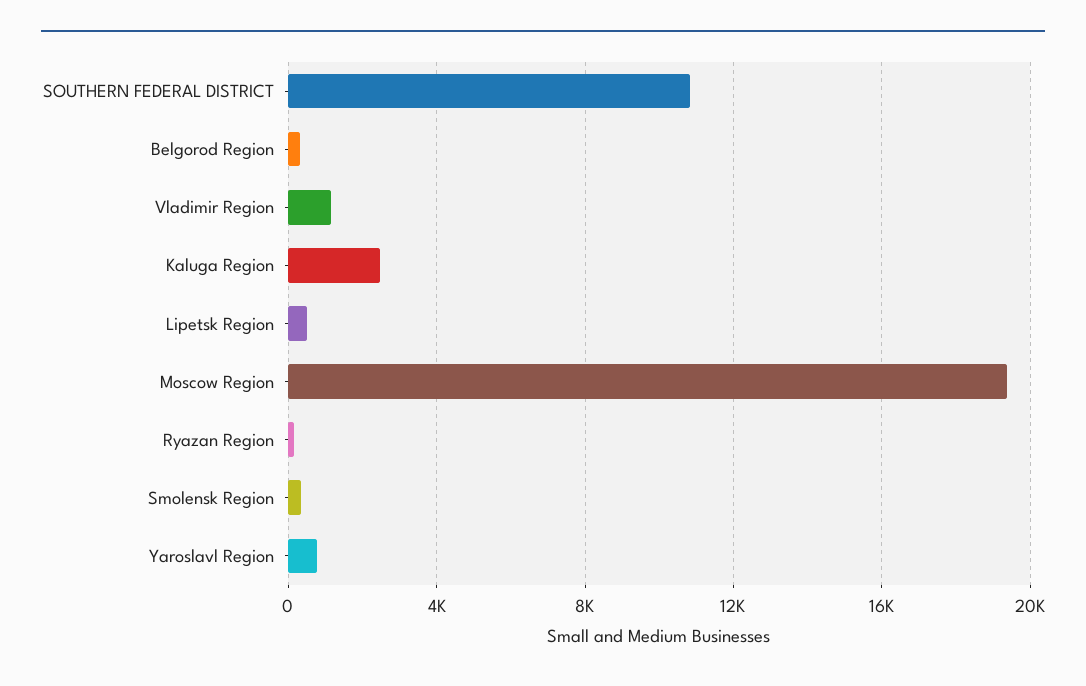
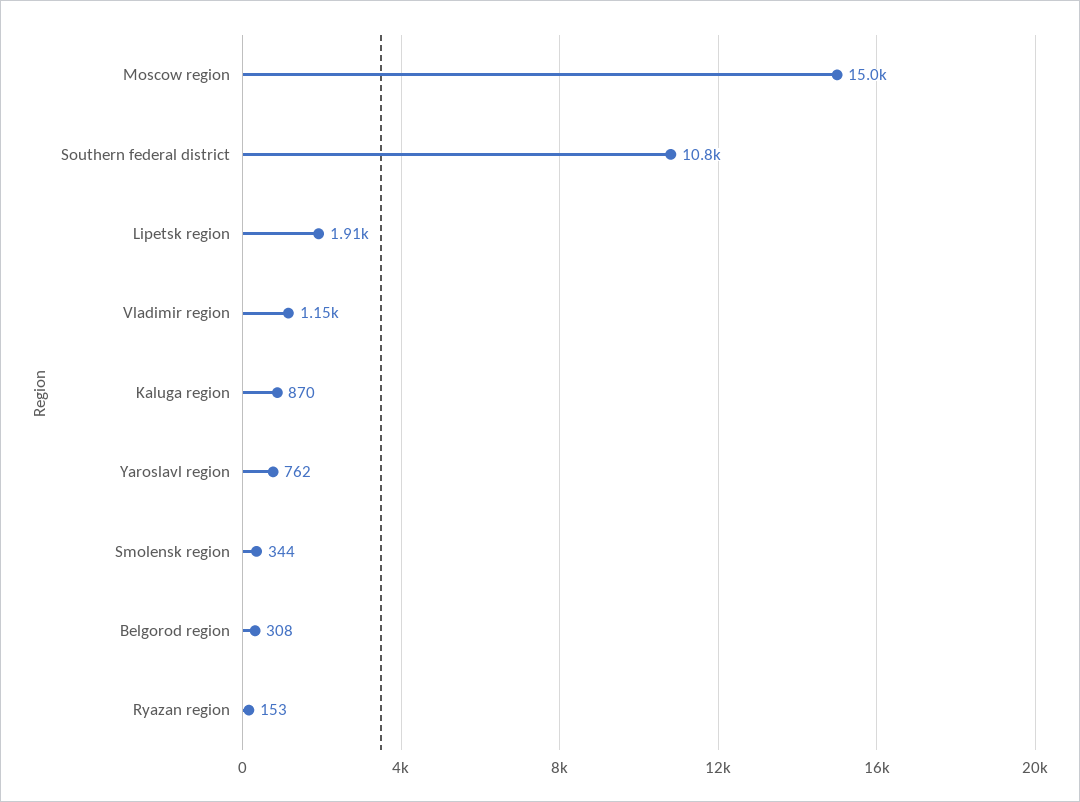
Kaluga Region: 2500 -> 870
Lipetsk Region: 500 -> 1910
Moscow Region: 19500 -> 15000

